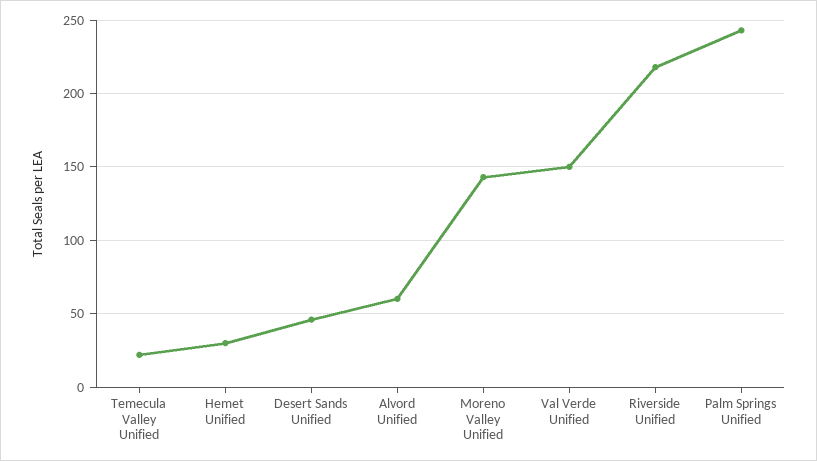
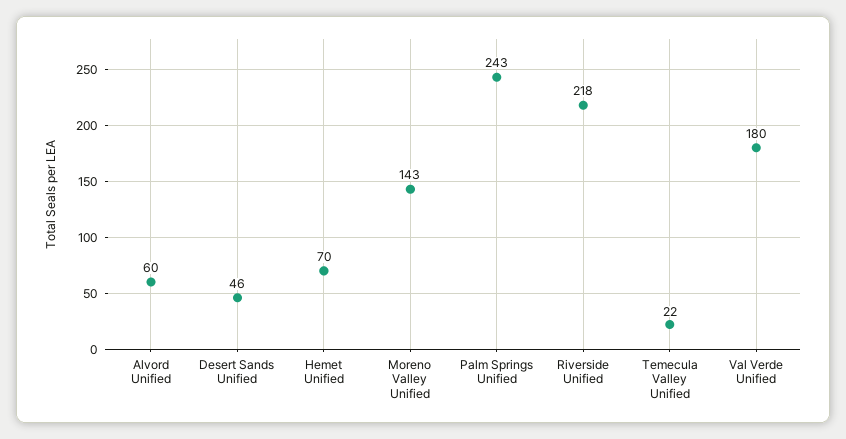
Hemet Unified: 30 -> 70
Val Verde Unified: 150 -> 180

